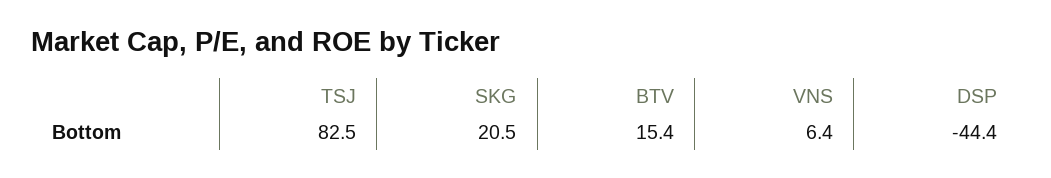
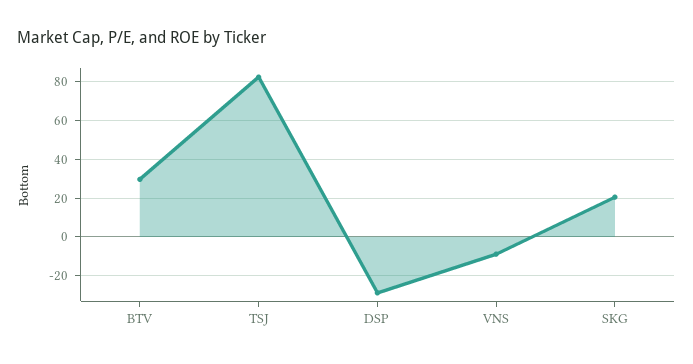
BTV: 15.4 -> 30
VNS: 6.4 -> -10
DSP: -44.4 -> -30

